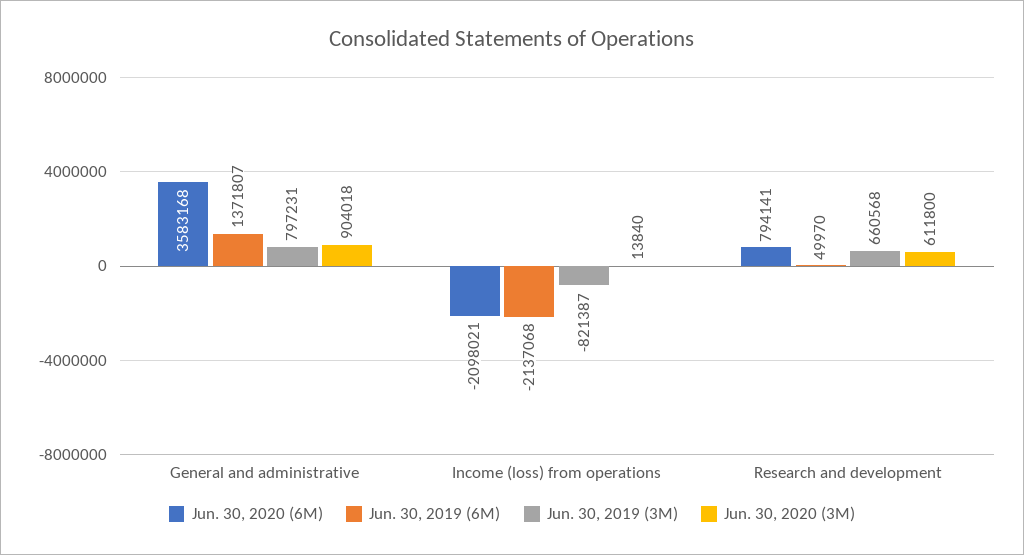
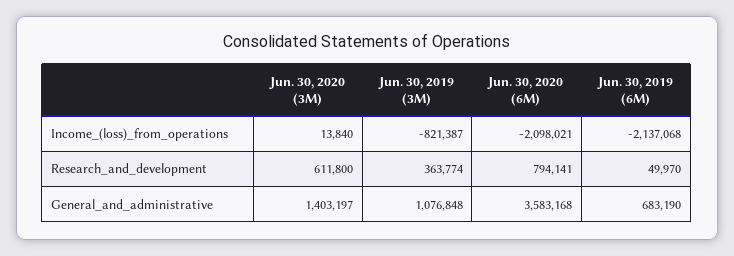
Jun. 30, 2019 (6M), General and administrative: 1371807 -> 683190
Jun. 30, 2019 (3M), General and administrative: 797231 -> 1076848
Jun. 30, 2020 (3M), General and administrative: 904018 -> 1403197
Jun. 30, 2019 (3M), Research and development: 660568 -> 363774

